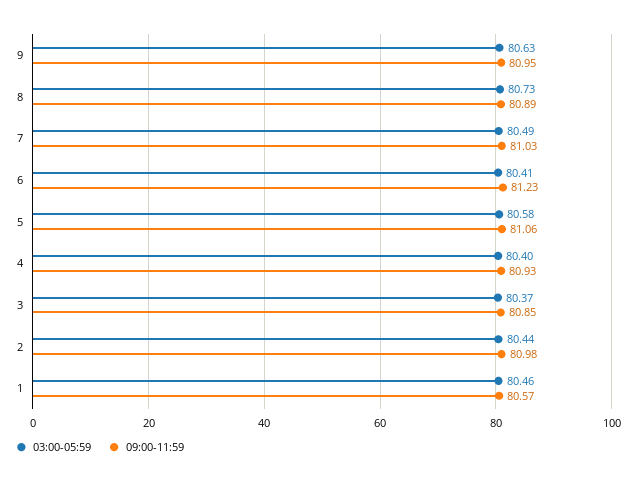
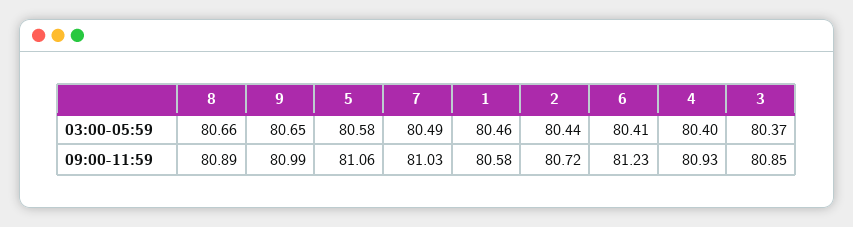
03:00-05:59, 9: 80.63 -> 80.65
09:00-11:59, 9: 80.95 -> 80.99
03:00-05:59, 8: 80.73 -> 80.66
09:00-11:59, 2: 80.98 -> 80.72
09:00-11:59, 1: 80.57 -> 80.58

